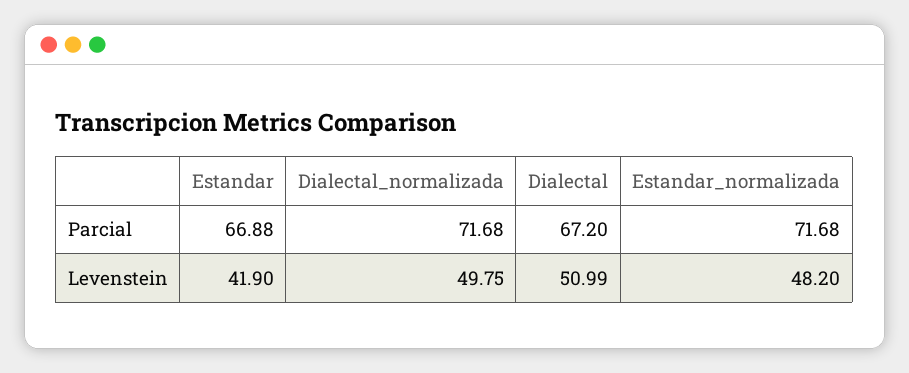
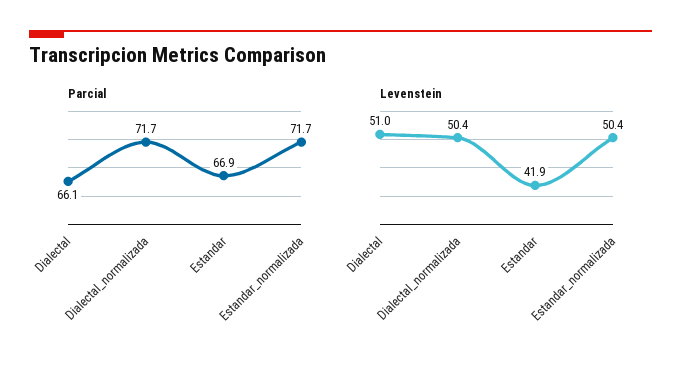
Parcial, Dialectal: 67.2 -> 66.1
Levenstein, Dialectal_normalizada: 49.75 -> 50.4
Levenstein, Estandar_normalizada: 48.2 -> 50.4

